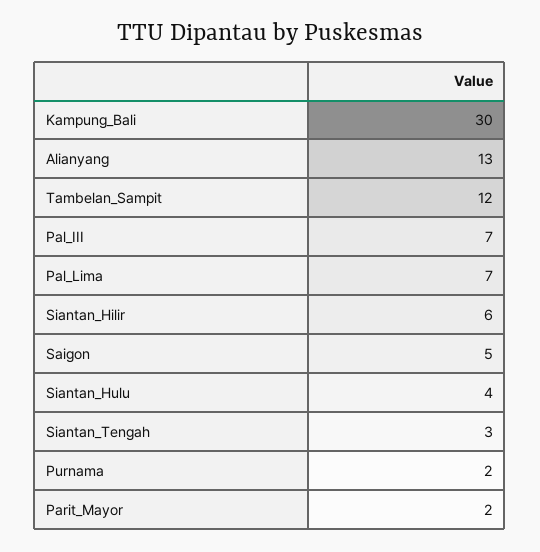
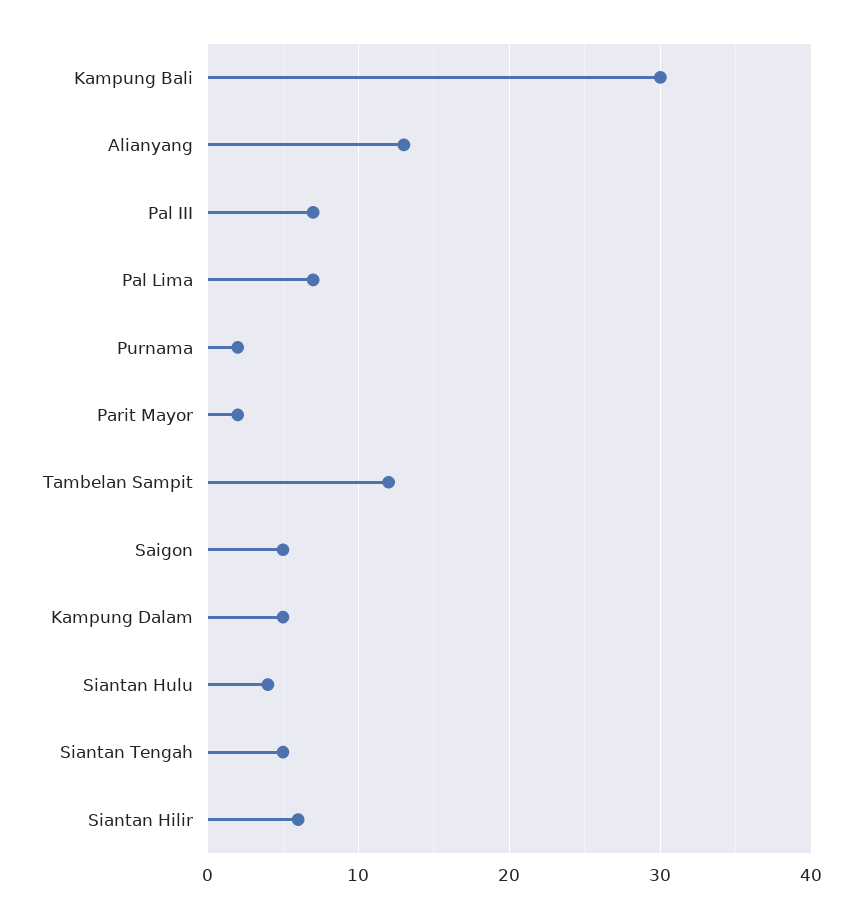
Siantan_Tengah: 3 -> 5
Kampung Dalam: none -> 5

